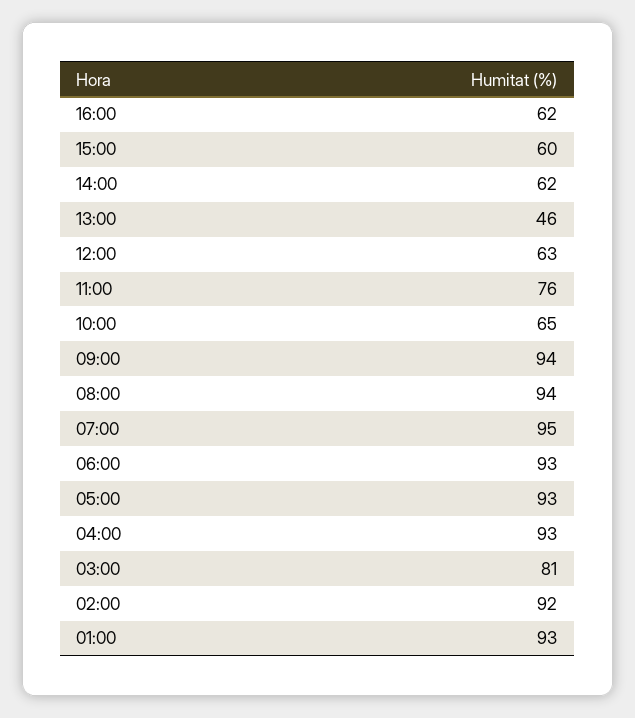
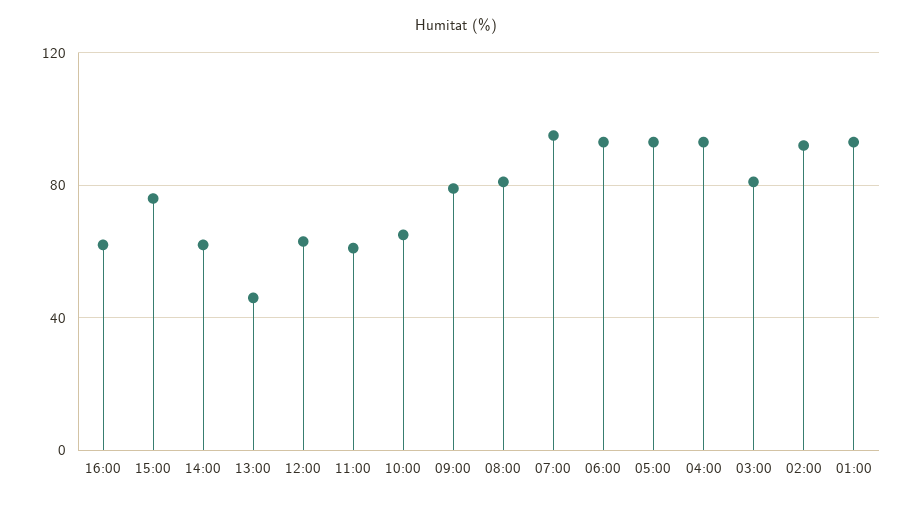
15:00: 60 -> 75
11:00: 76 -> 60
09:00: 94 -> 80
08:00: 94 -> 80

